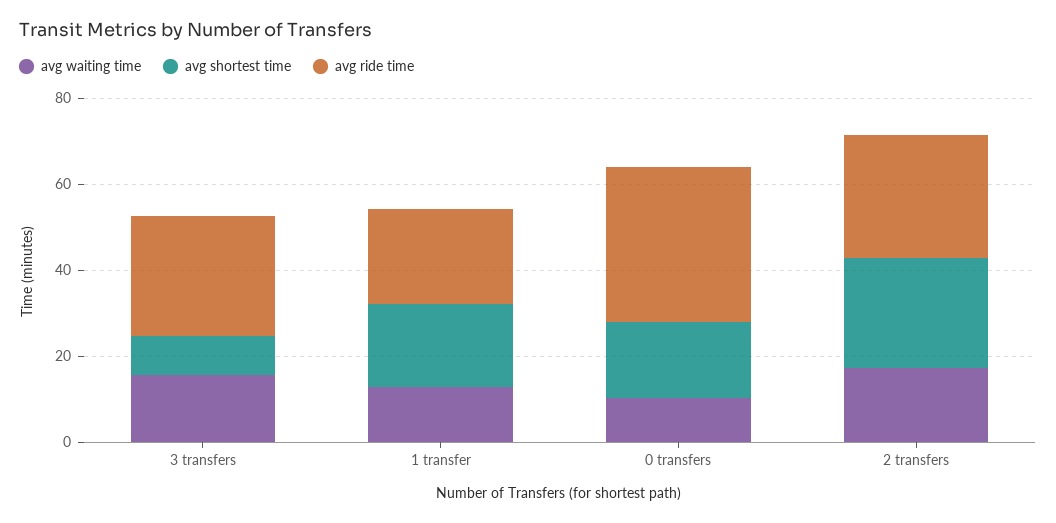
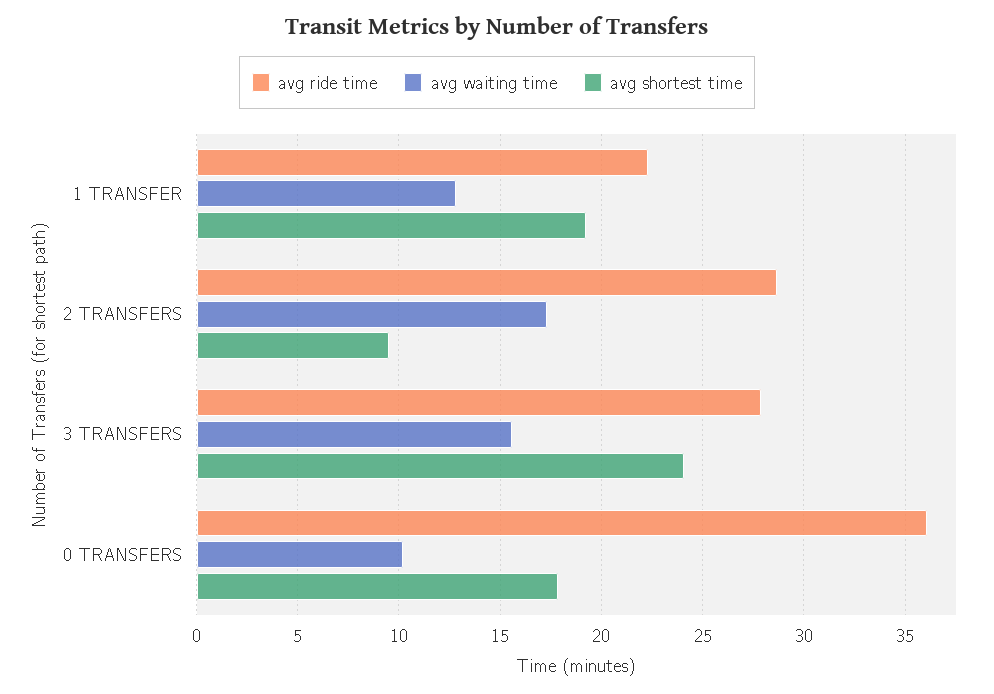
avg shortest time, 3 transfers: 10 -> 24
avg shortest time, 2 transfers: 25 -> 9.5

